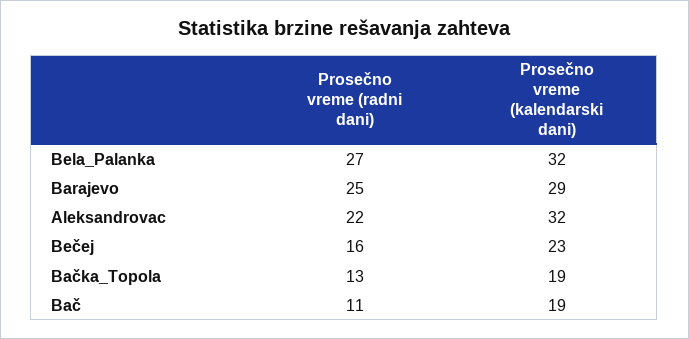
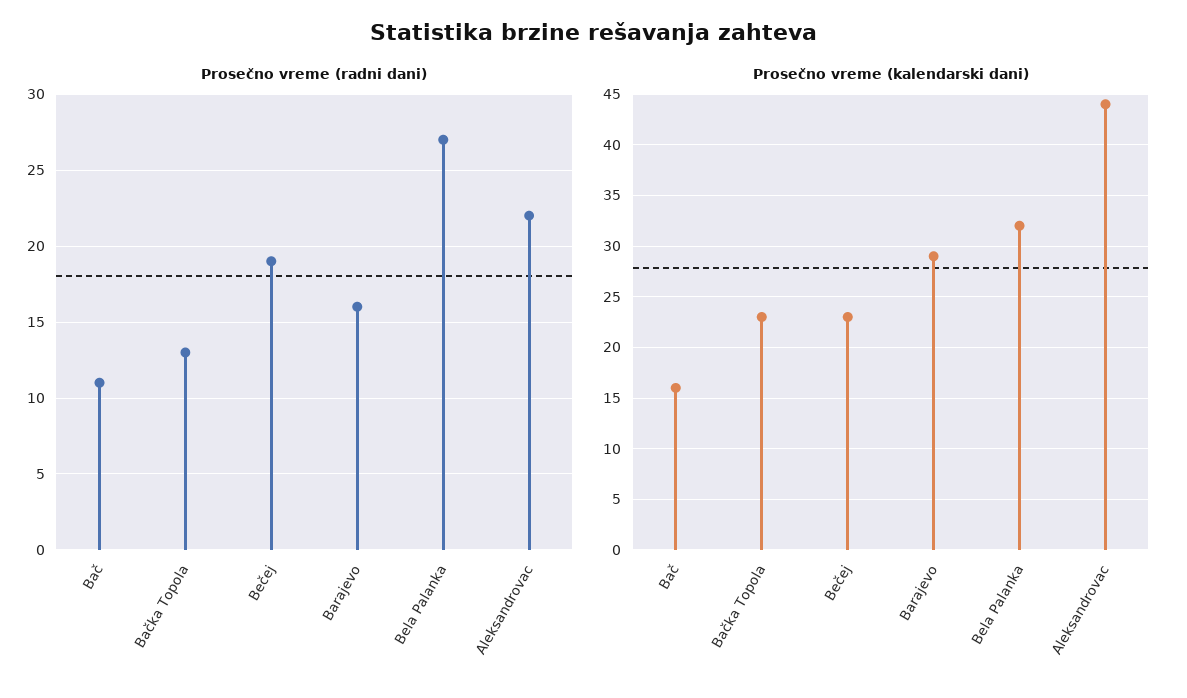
Prosečno vreme (radni dani), Barajevo: 25 -> 16
Prosečno vreme (kalendarski dani), Aleksandrovac: 32 -> 44
Prosečno vreme (radni dani), Bečej: 16 -> 19
Prosečno vreme (kalendarski dani), Bačka_Topola: 19 -> 23
Prosečno vreme (kalendarski dani), Bač: 19 -> 16

